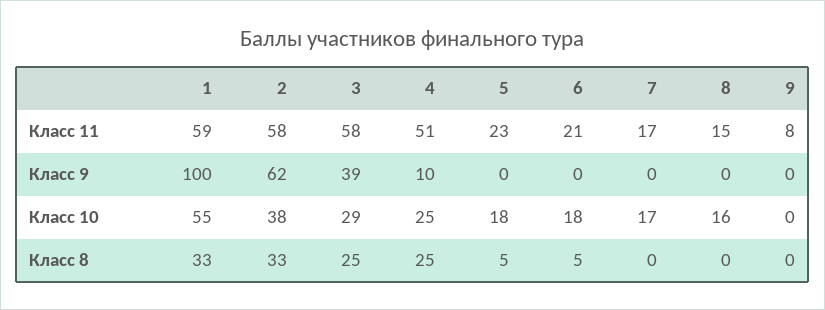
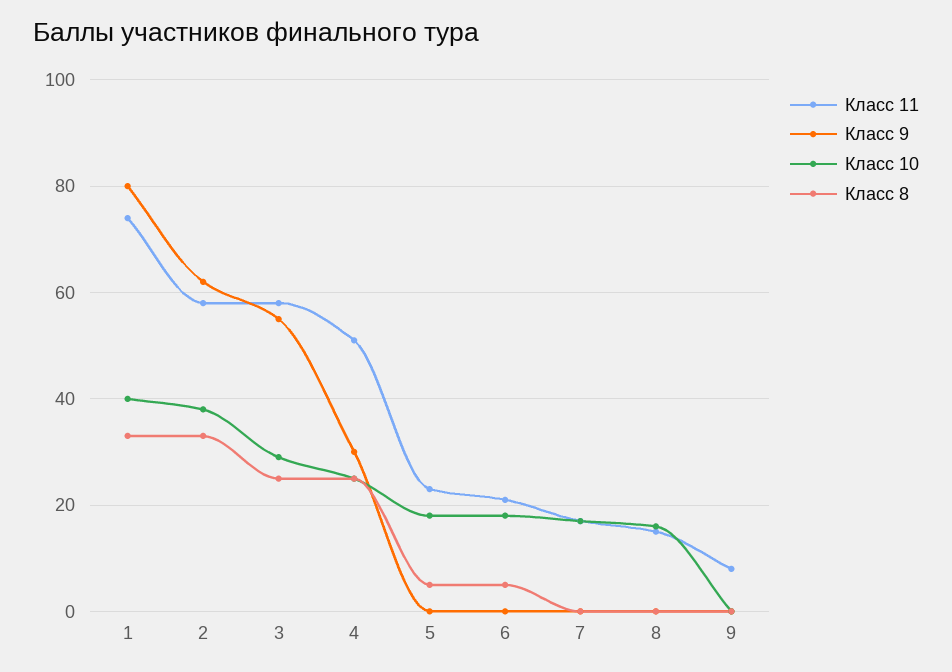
Класс 11, 1: 59 -> 75
Класс 9, 1: 100 -> 80
Класс 9, 3: 39 -> 55
Класс 9, 4: 10 -> 30
Класс 10, 1: 55 -> 40

